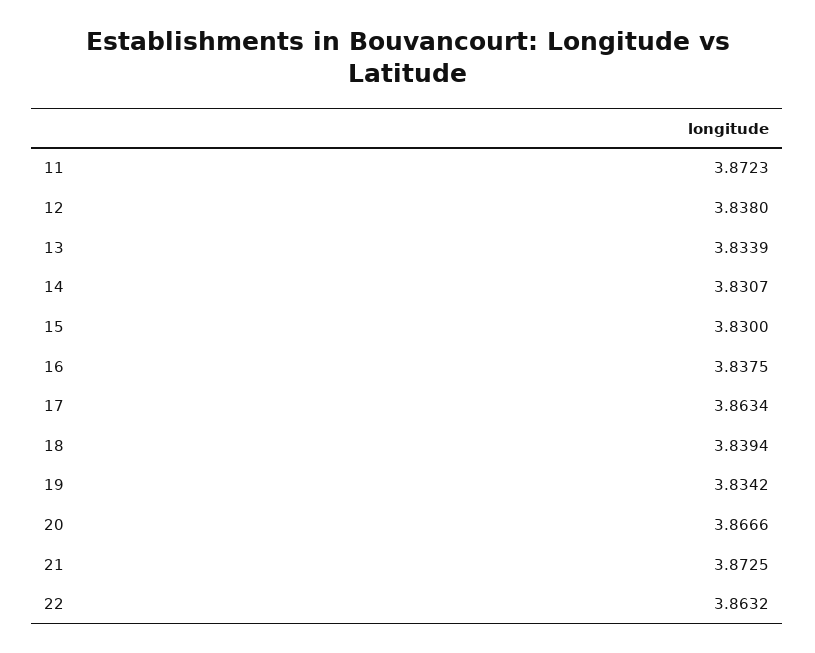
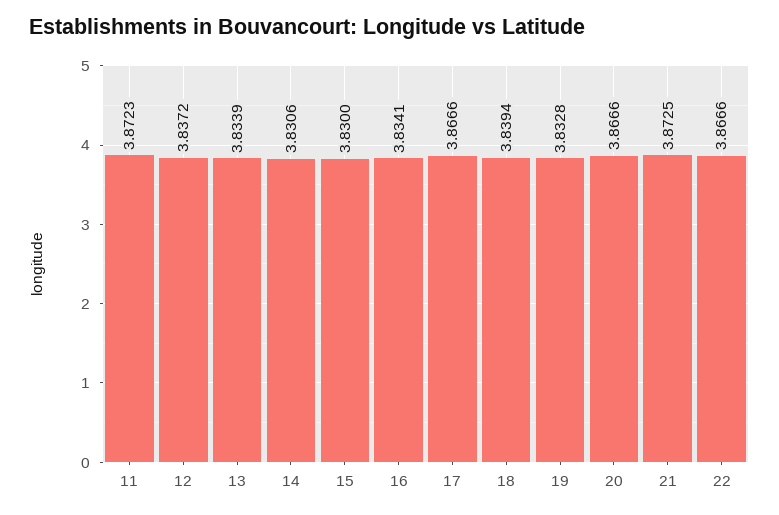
12: 3.838 -> 3.8372
14: 3.8307 -> 3.8306
16: 3.8375 -> 3.8341
17: 3.8634 -> 3.8666
19: 3.8342 -> 3.8328
22: 3.8632 -> 3.8666

